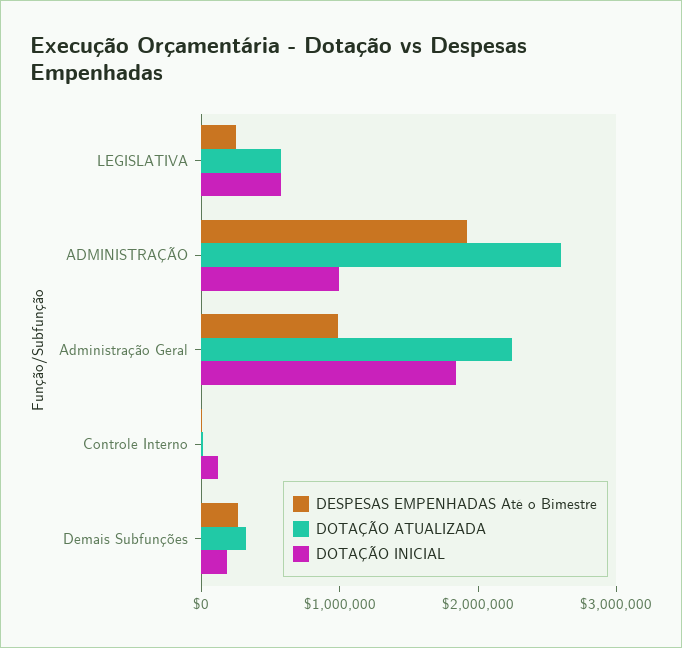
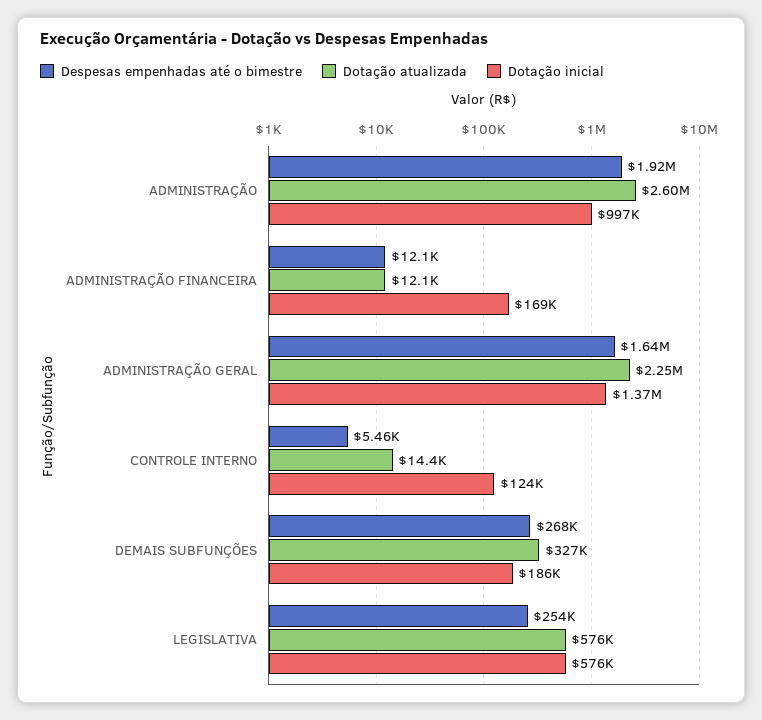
DESPESAS EMPENHADAS Até o Bimestre, Administração Geral: 1000000 -> 1640000
DOTAÇÃO INICIAL, Administração Geral: 1800000 -> 1370000
DESPESAS EMPENHADAS Até o Bimestre, ADMINISTRAÇÃO FINANCEIRA: none -> 12100
DOTAÇÃO ATUALIZADA, ADMINISTRAÇÃO FINANCEIRA: none -> 12100
DOTAÇÃO INICIAL, ADMINISTRAÇÃO FINANCEIRA: none -> 169000

